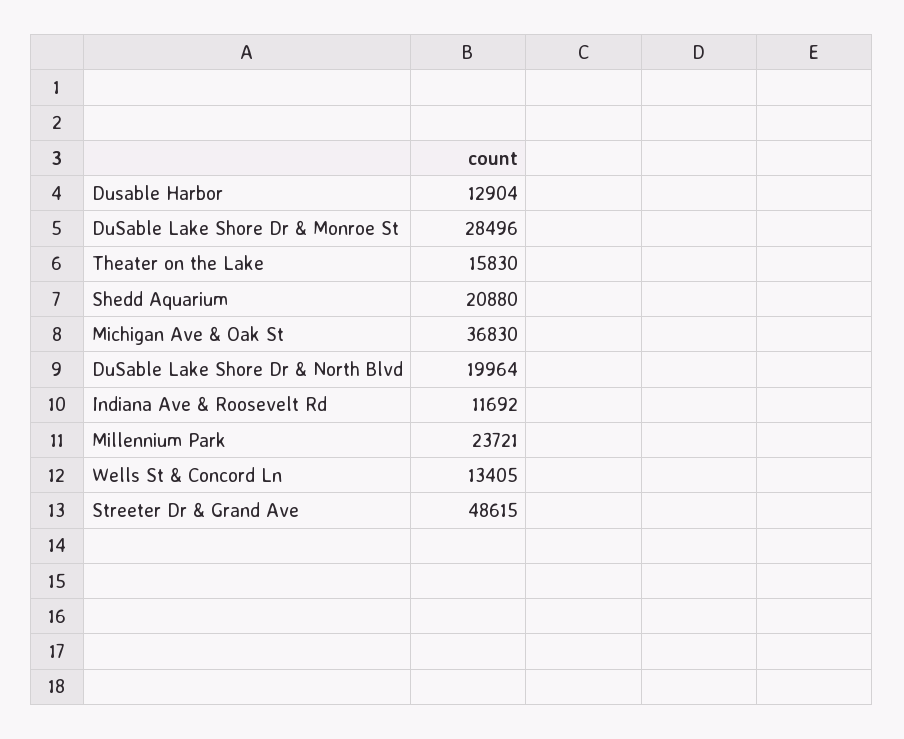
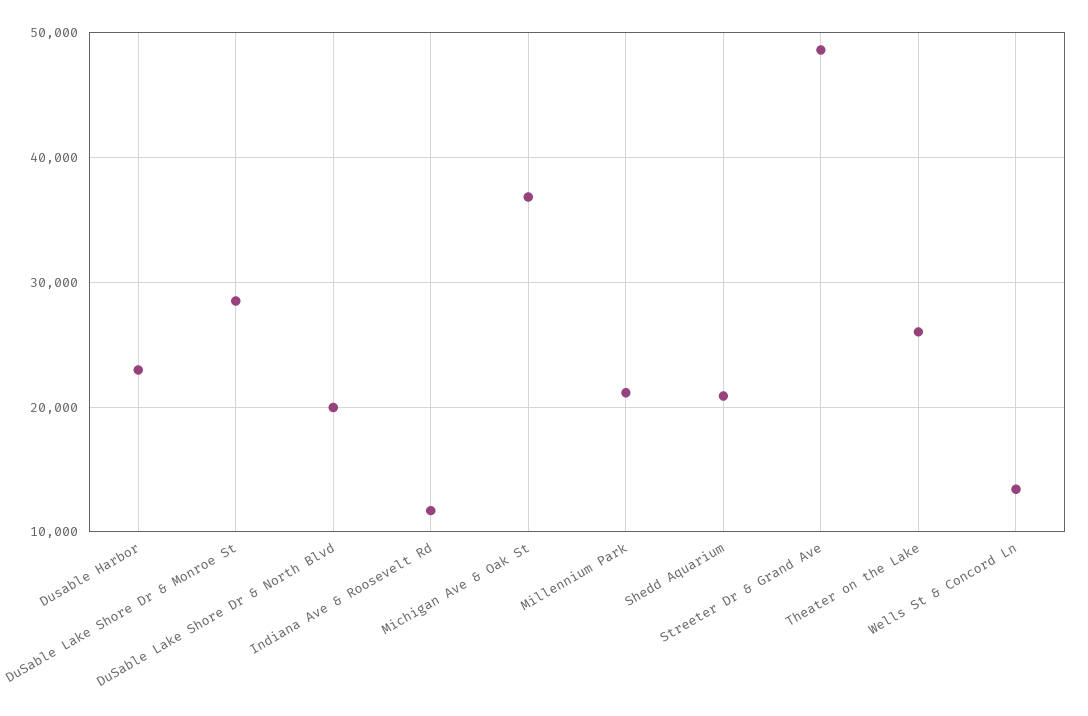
Dusable Harbor: 12904 -> 23000
Theater on the Lake: 15830 -> 26000
Millennium Park: 23721 -> 21000

